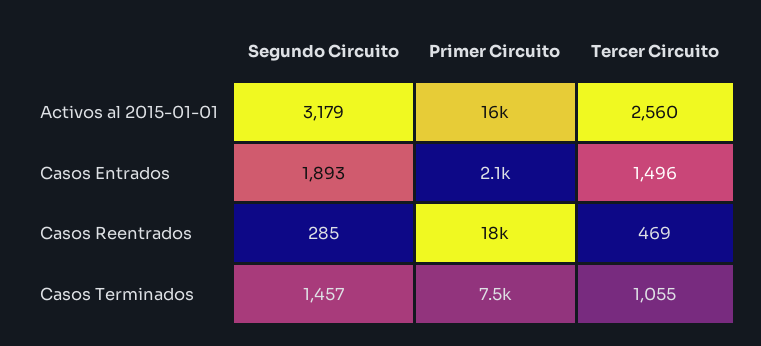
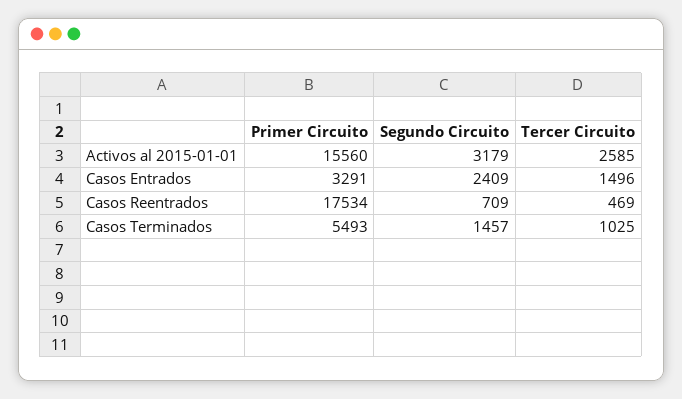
Tercer Circuito, Activos al 2015-01-01: 2560 -> 2585
Segundo Circuito, Casos Entrados: 1893 -> 2409
Primer Circuito, Casos Entrados: 2100 -> 3291
Segundo Circuito, Casos Reentrados: 285 -> 709
Primer Circuito, Casos Terminados: 7500 -> 5493
Tercer Circuito, Casos Terminados: 1055 -> 1025

